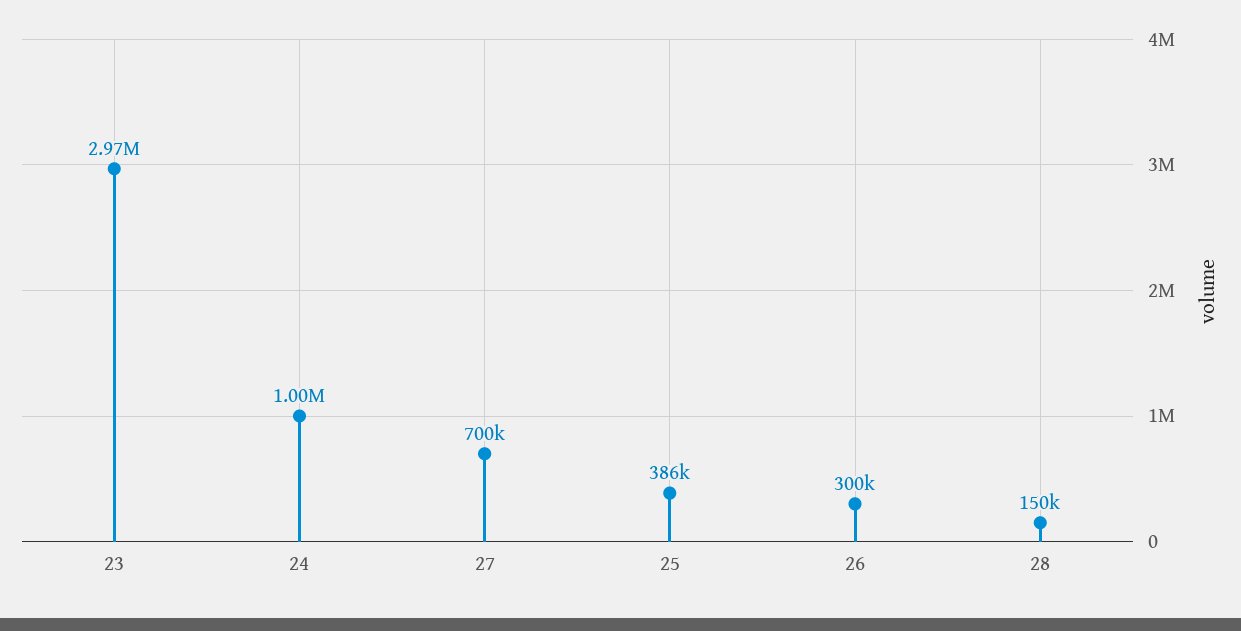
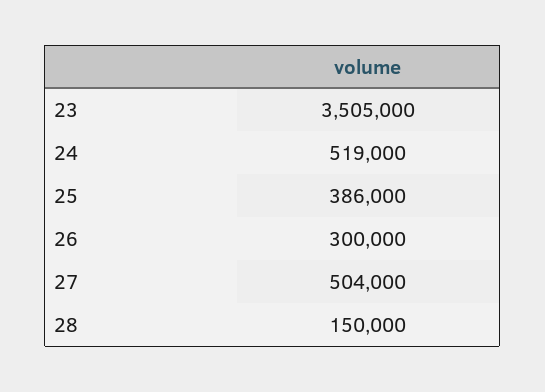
23: 2970000 -> 3505000
24: 1000000 -> 519000
27: 700000 -> 504000

